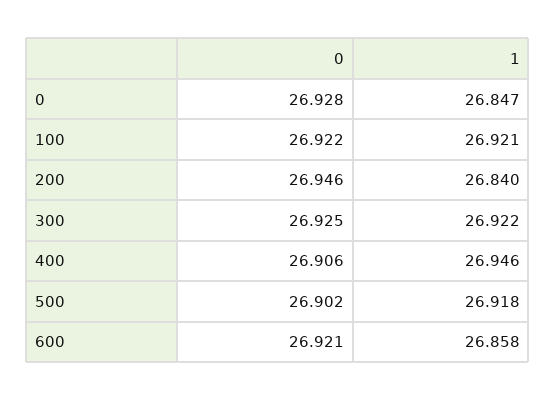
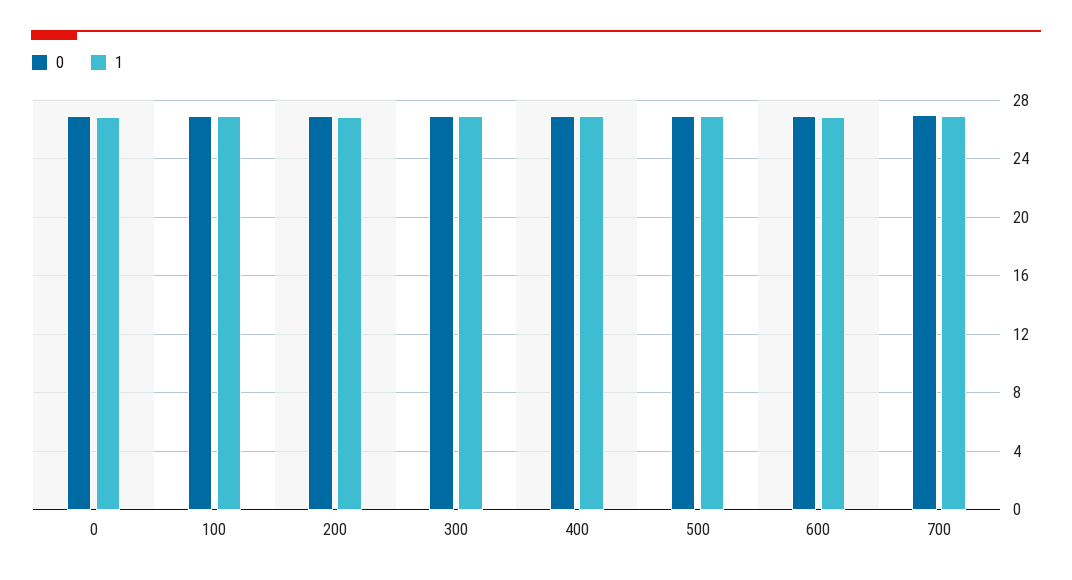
0, 700: none -> 27
1, 700: none -> 27

